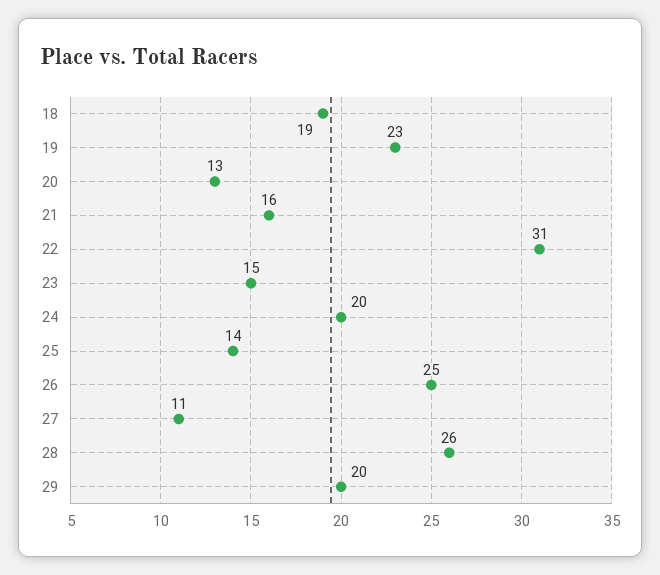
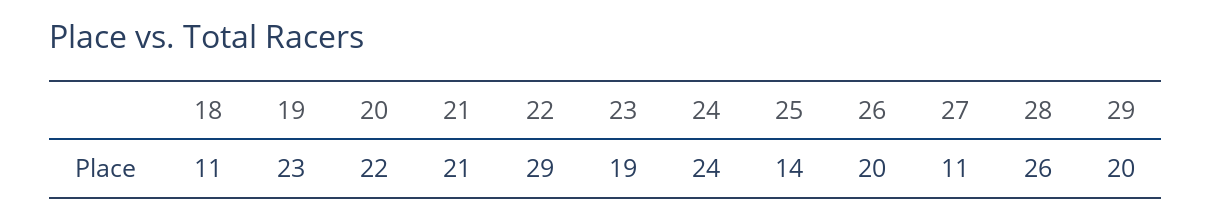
18: 19 -> 11
20: 13 -> 22
21: 16 -> 21
22: 31 -> 29
23: 15 -> 19
24: 20 -> 24
26: 25 -> 20

